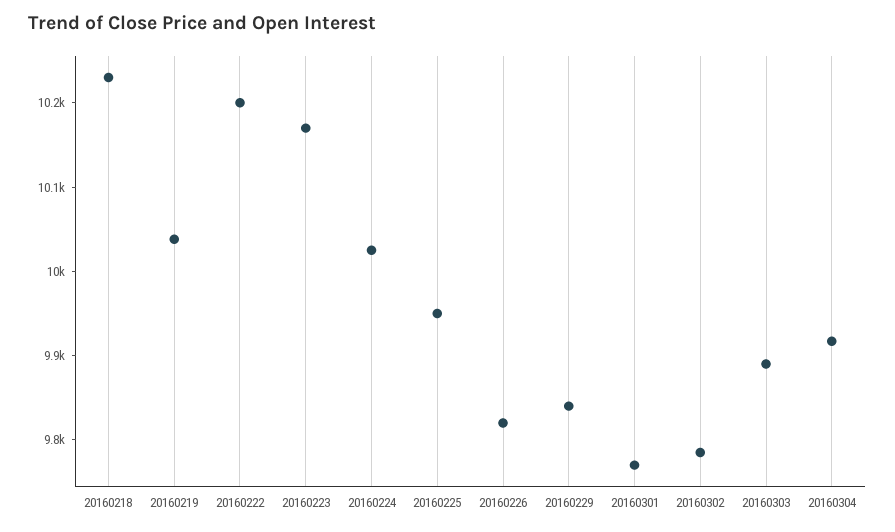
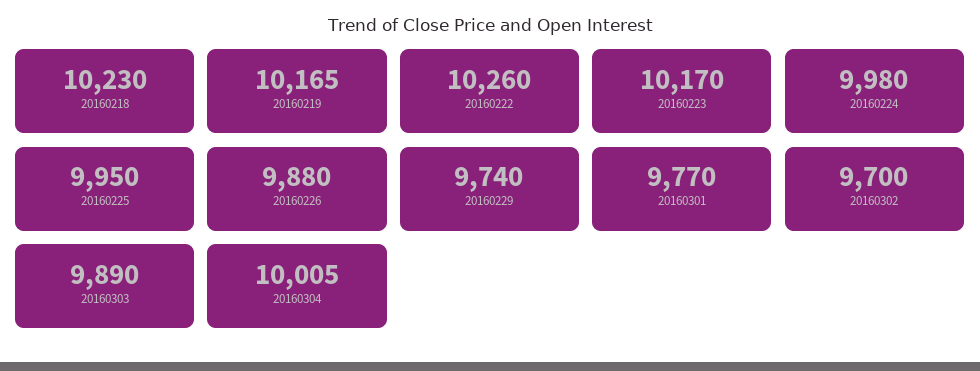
20160219: 10040 -> 10165
20160222: 10200 -> 10260
20160224: 10020 -> 9980
20160226: 9820 -> 9880
20160229: 9840 -> 9740
20160302: 9780 -> 9700
20160304: 9920 -> 10005

